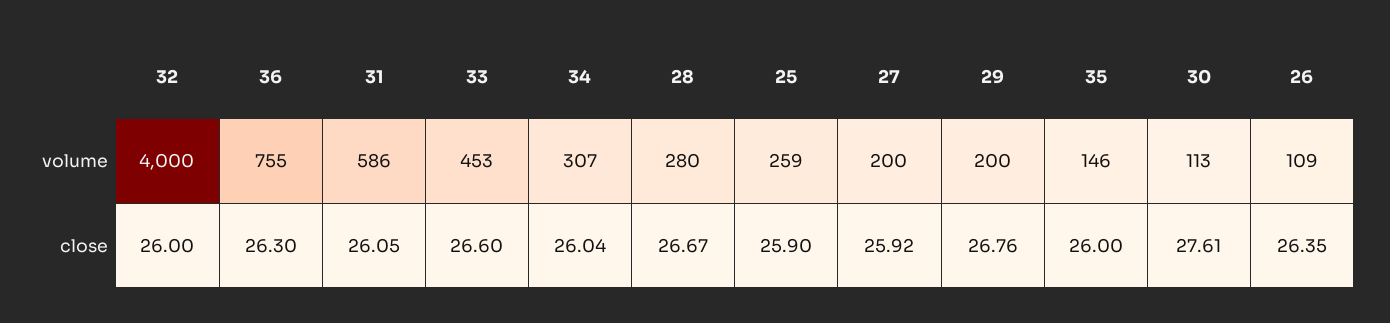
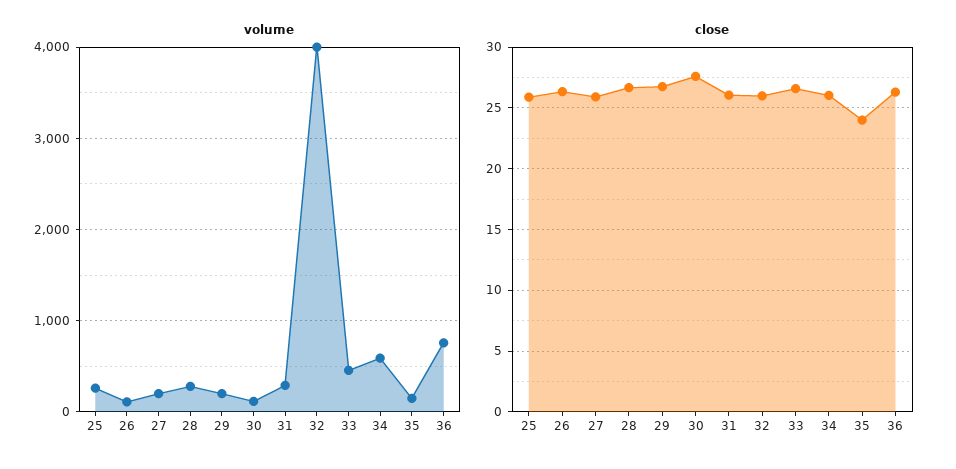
volume, 31: 586 -> 300
volume, 34: 307 -> 600
close, 35: 26 -> 24

